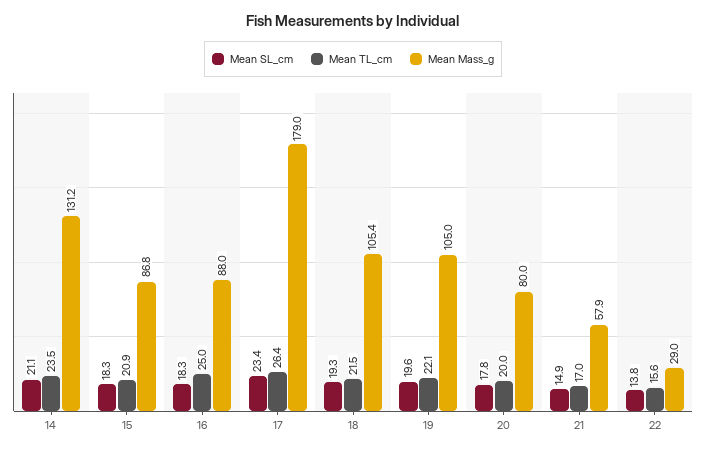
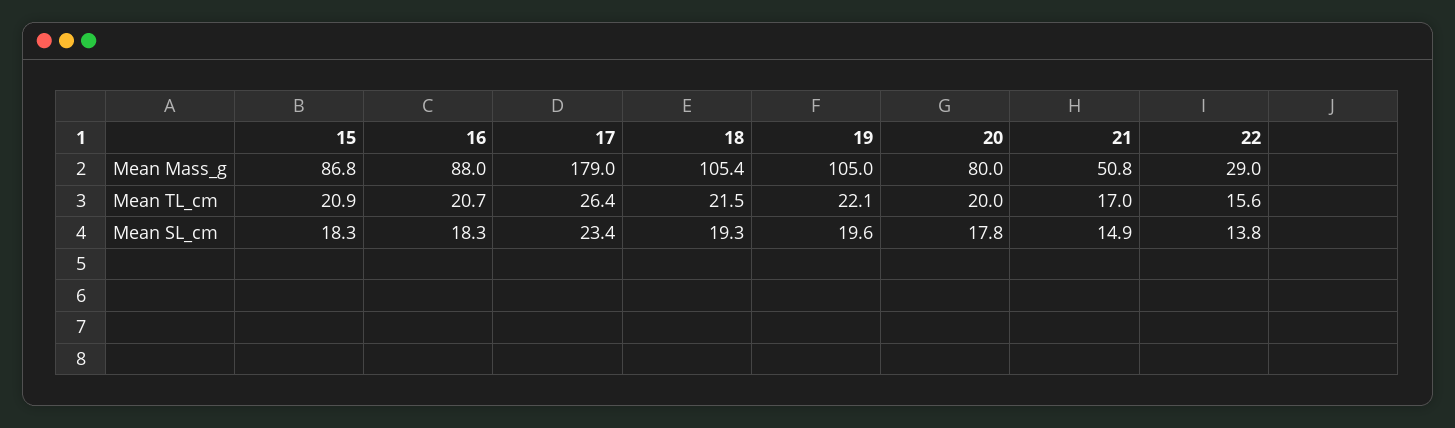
Mean SL_cm, 14: 21.1 -> none
Mean TL_cm, 14: 23.5 -> none
Mean Mass_g, 14: 131.2 -> none
Mean TL_cm, 16: 25 -> 20.7
Mean Mass_g, 21: 57.9 -> 50.8

